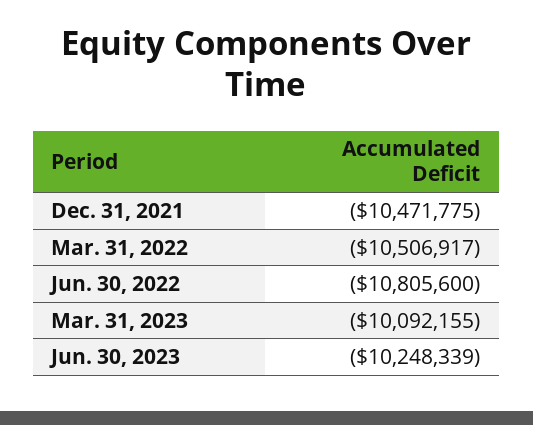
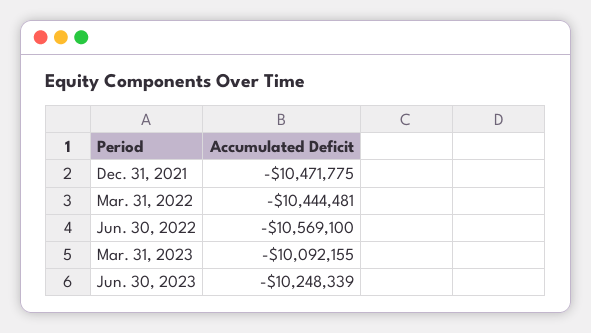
Mar. 31, 2022: -10506917 -> -10444481
Jun. 30, 2022: -10805600 -> -10569100

